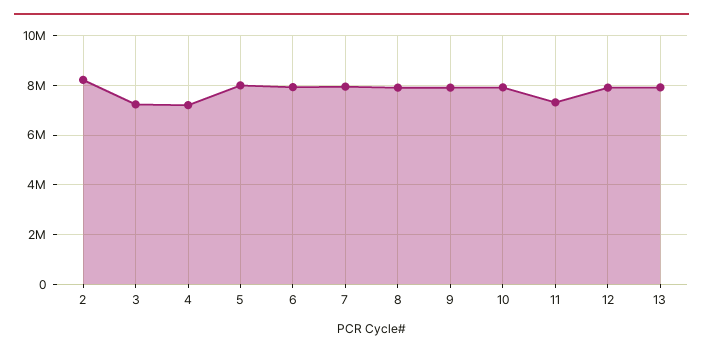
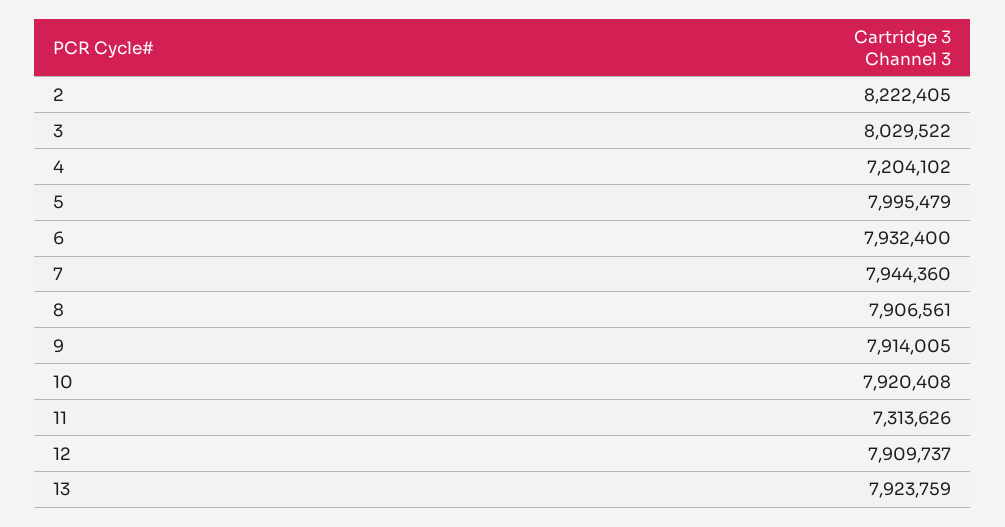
3: 7250000 -> 8029522

